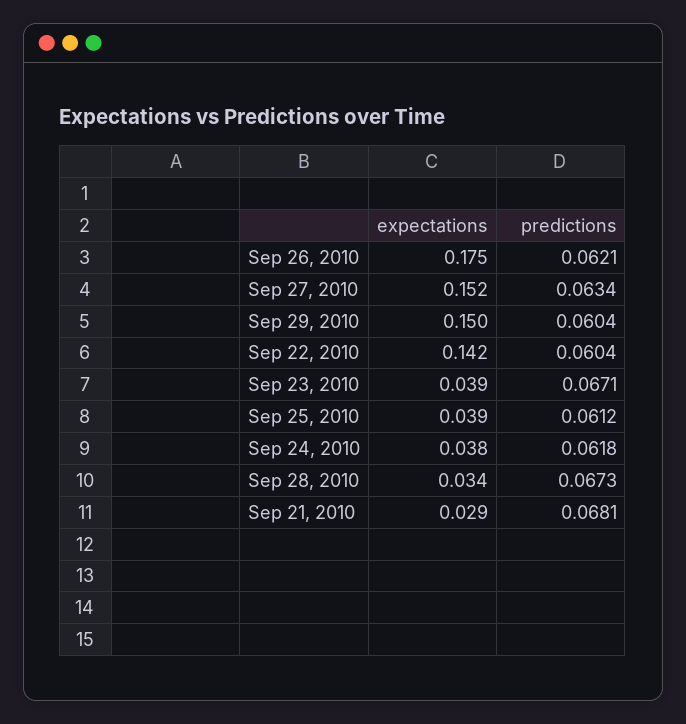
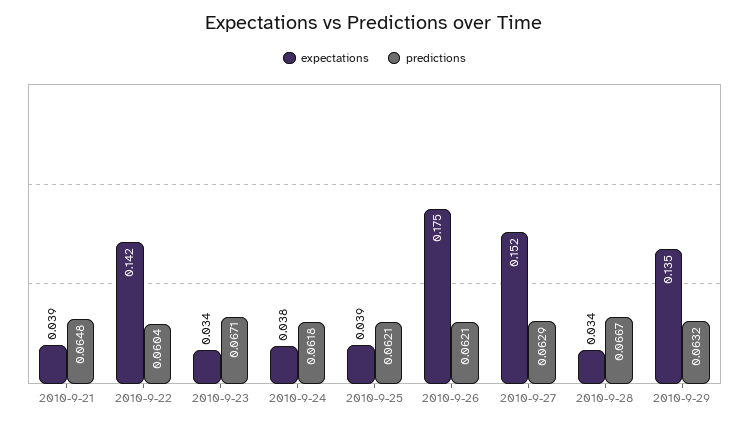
predictions, Sep 27, 2010: 0.0634 -> 0.0629
expectations, Sep 29, 2010: 0.15 -> 0.135
predictions, Sep 29, 2010: 0.0604 -> 0.0632
expectations, Sep 23, 2010: 0.039 -> 0.034
predictions, Sep 25, 2010: 0.0612 -> 0.0621
predictions, Sep 28, 2010: 0.0673 -> 0.0667
expectations, Sep 21, 2010: 0.029 -> 0.039
predictions, Sep 21, 2010: 0.0681 -> 0.0648

